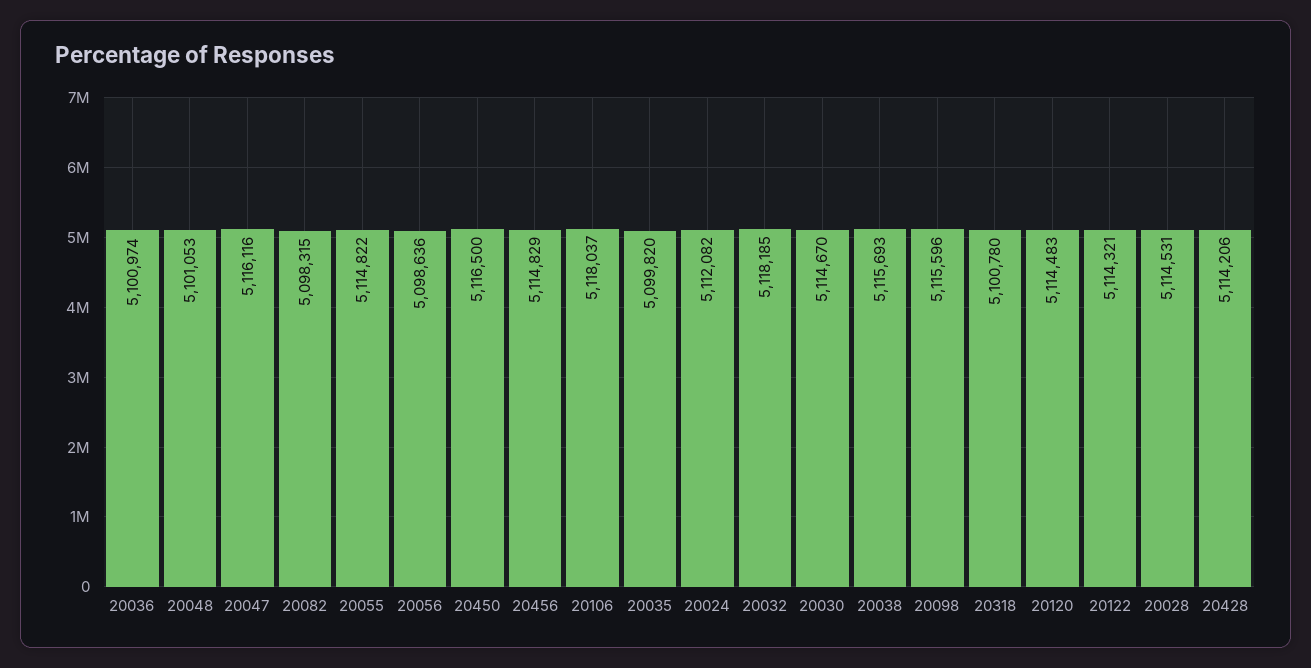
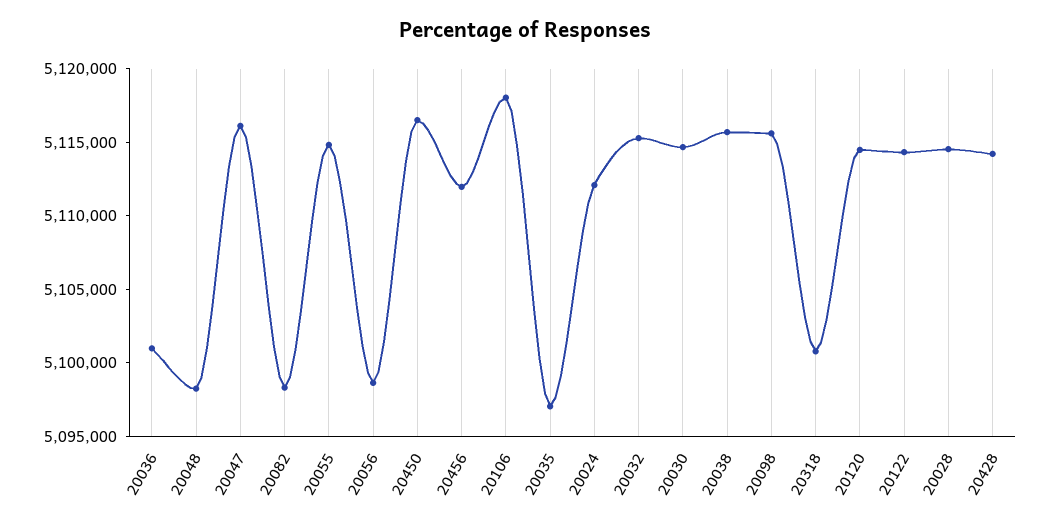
20048: 5101053 -> 5098000
20456: 5114829 -> 5112000
20035: 5099820 -> 5097000
20032: 5118185 -> 5115000

